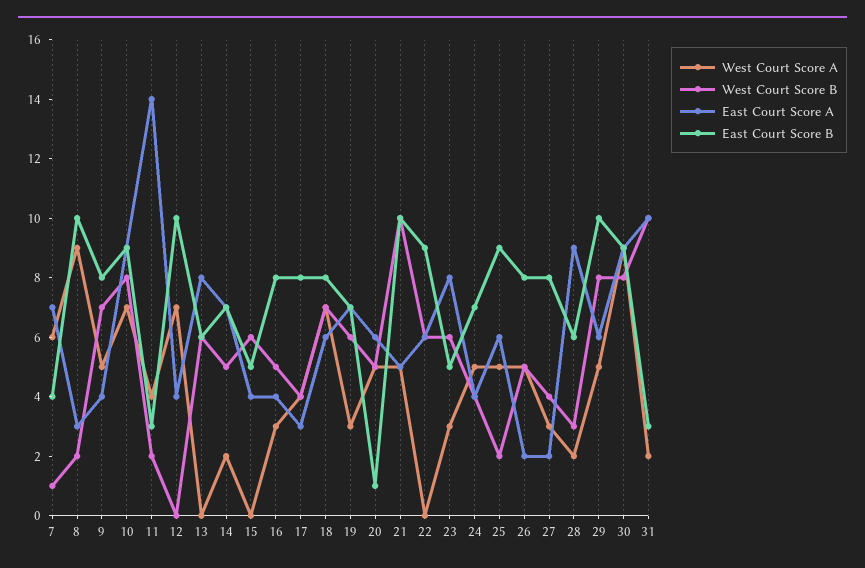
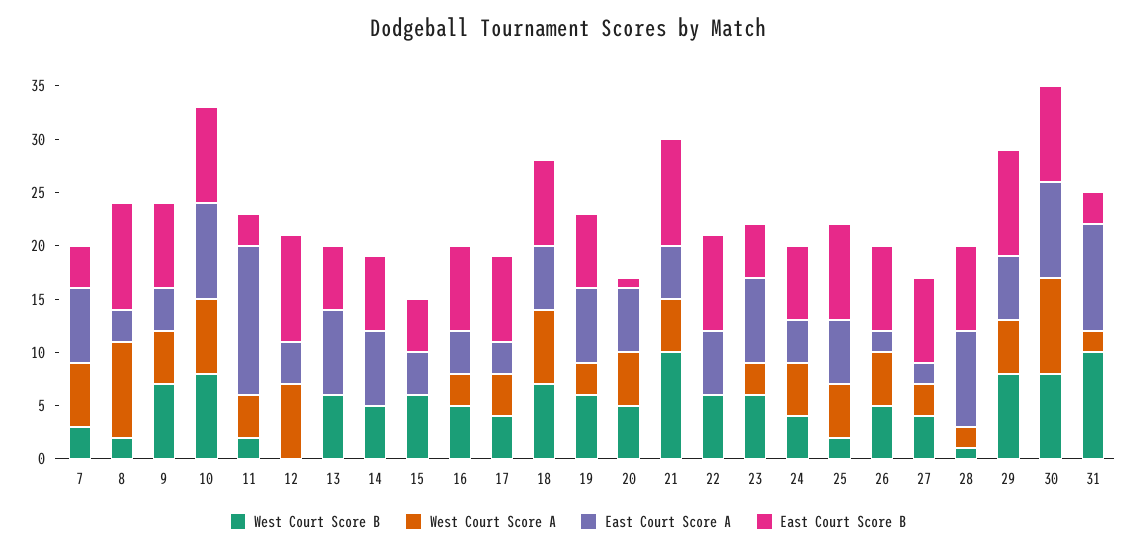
West Court Score B, 7: 1 -> 3
West Court Score A, 14: 2 -> 0
West Court Score B, 28: 3 -> 1
East Court Score B, 28: 6 -> 8

